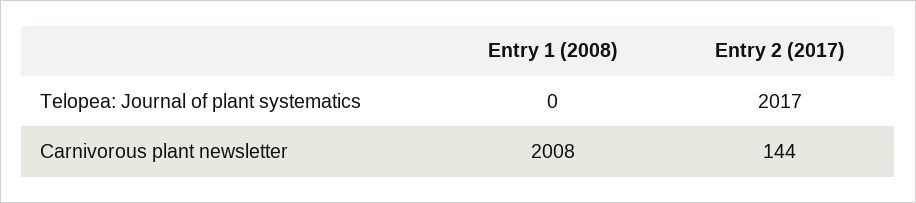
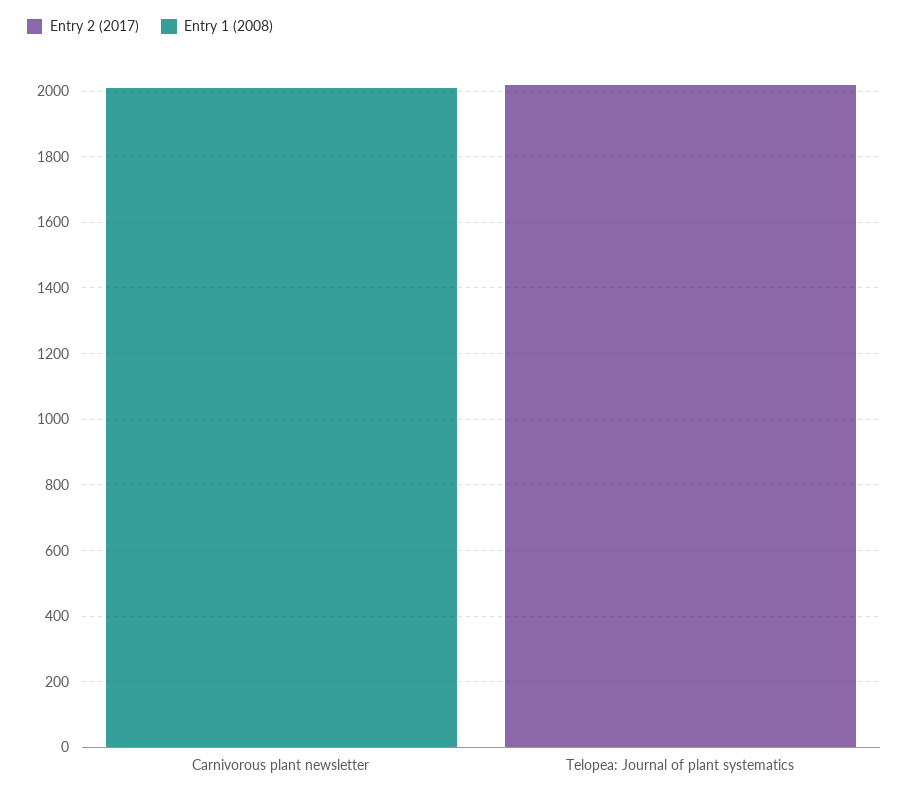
Entry 2 (2017), Carnivorous plant newsletter: 144 -> 0

